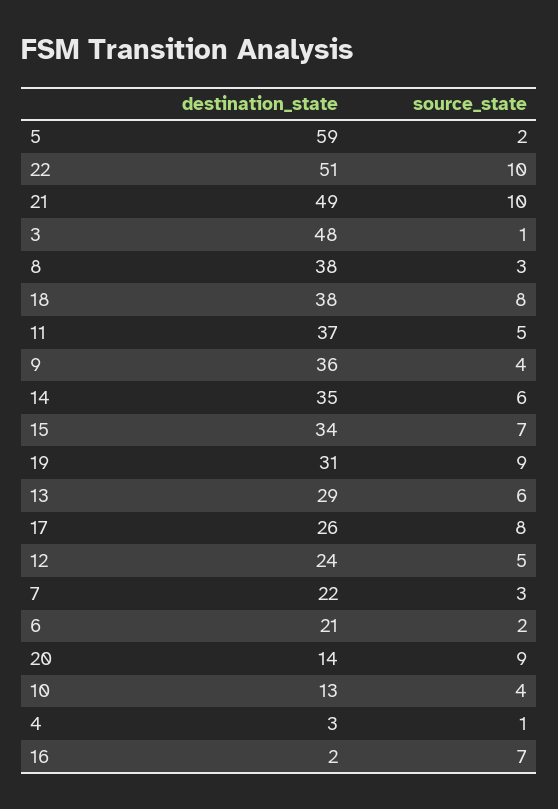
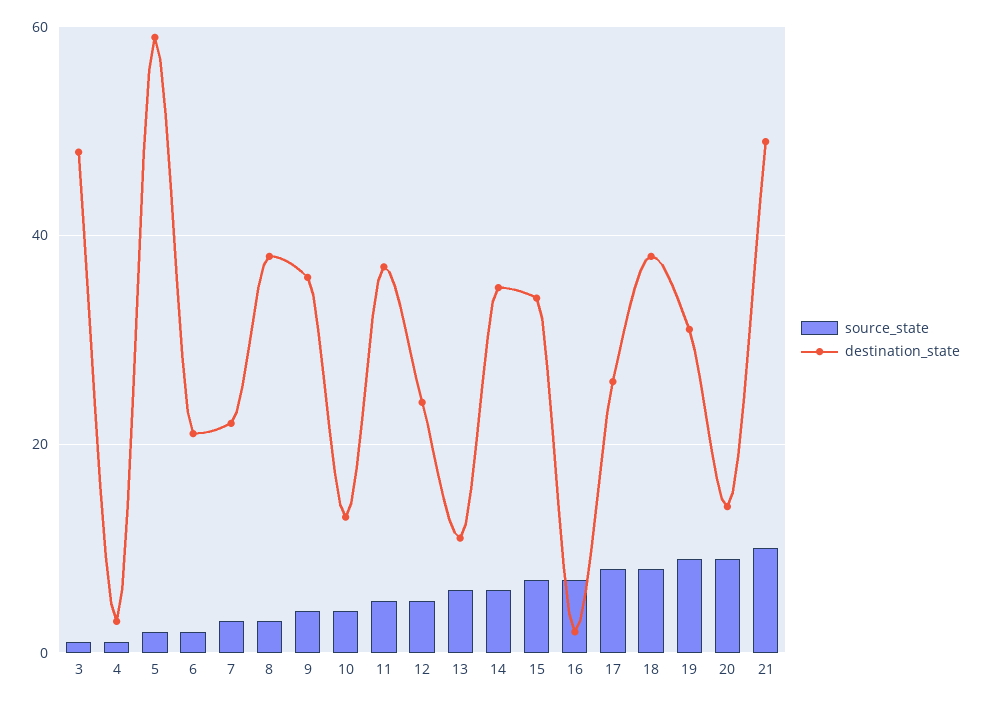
destination_state, 22: 51 -> none
source_state, 22: 10 -> none
destination_state, 13: 29 -> 10

